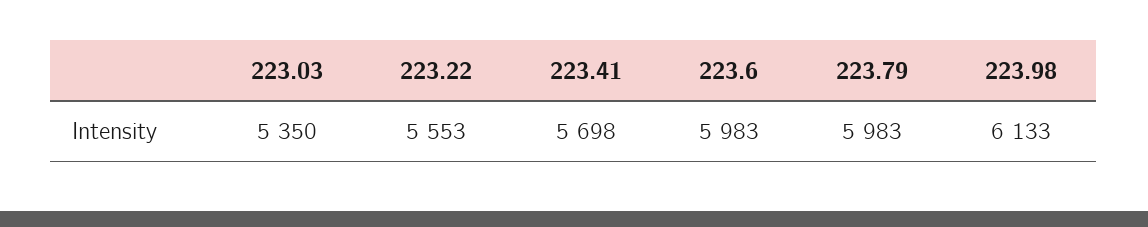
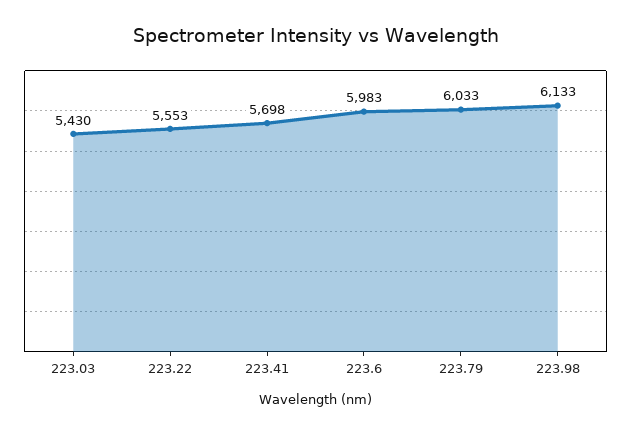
223.03: 5350 -> 5430
223.79: 5983 -> 6033

